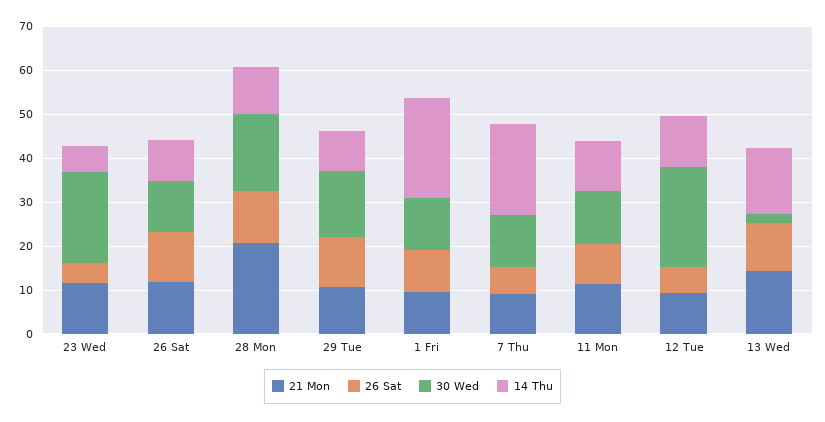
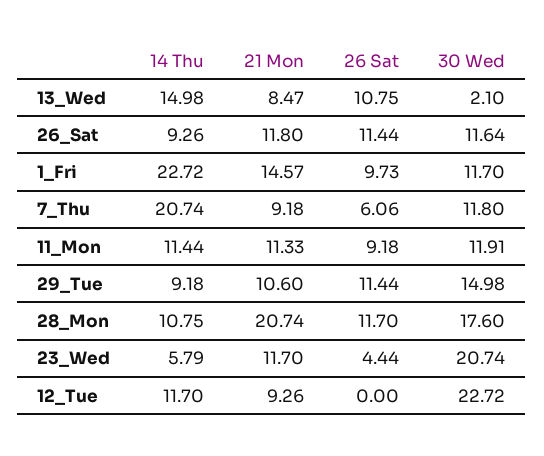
21 Mon, 1 Fri: 10 -> 14.57
26 Sat, 12 Tue: 6 -> 0
21 Mon, 13 Wed: 14 -> 8.47

